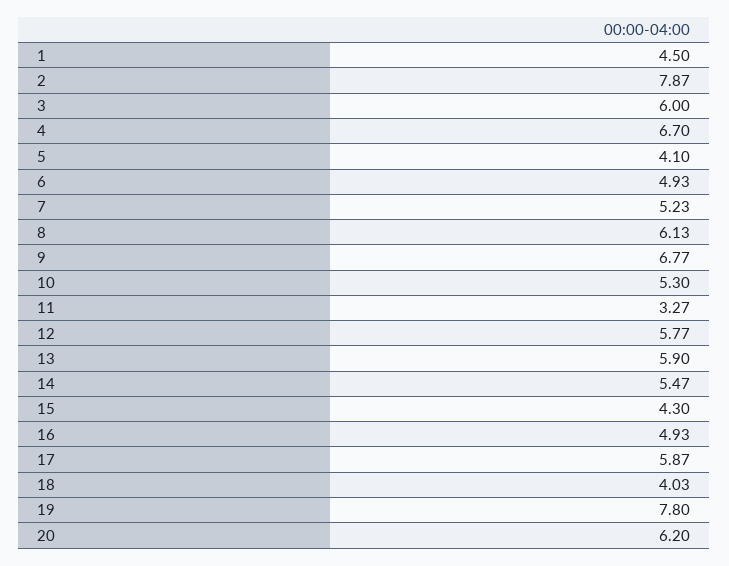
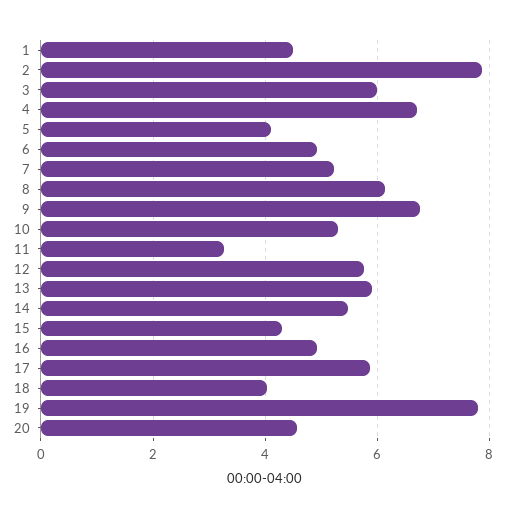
20: 6.2 -> 4.6

